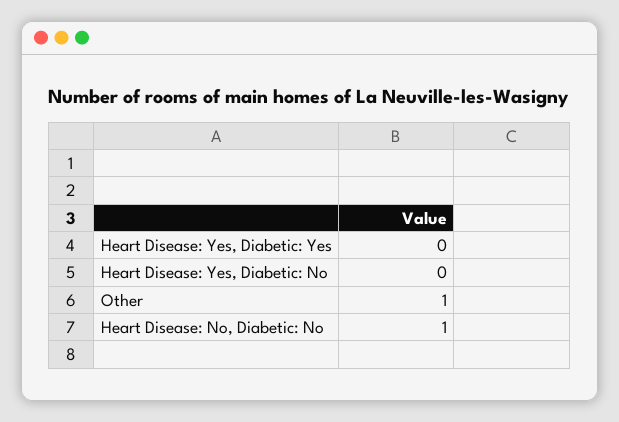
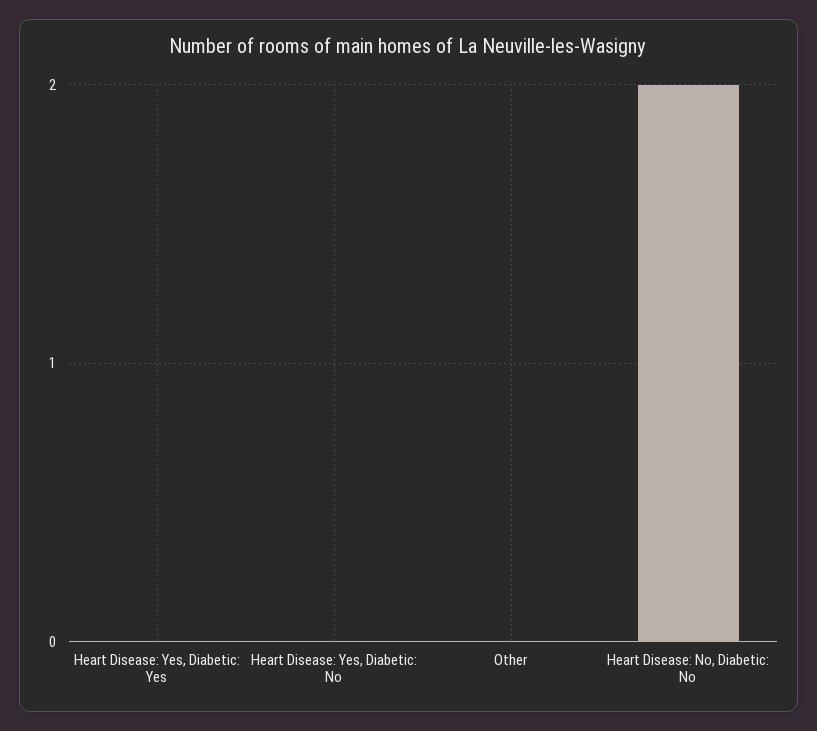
Other: 1 -> 0
Heart Disease: No, Diabetic: No: 1 -> 2

